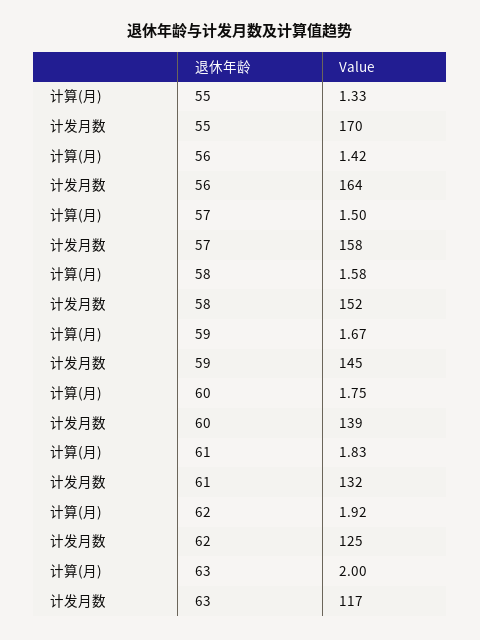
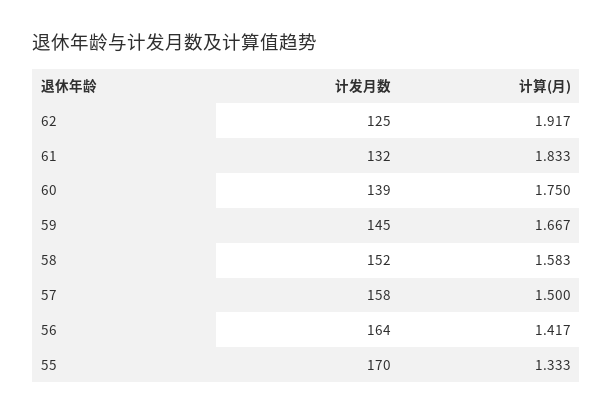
计算(月), 63: 2 -> none
计发月数, 63: 117 -> none

